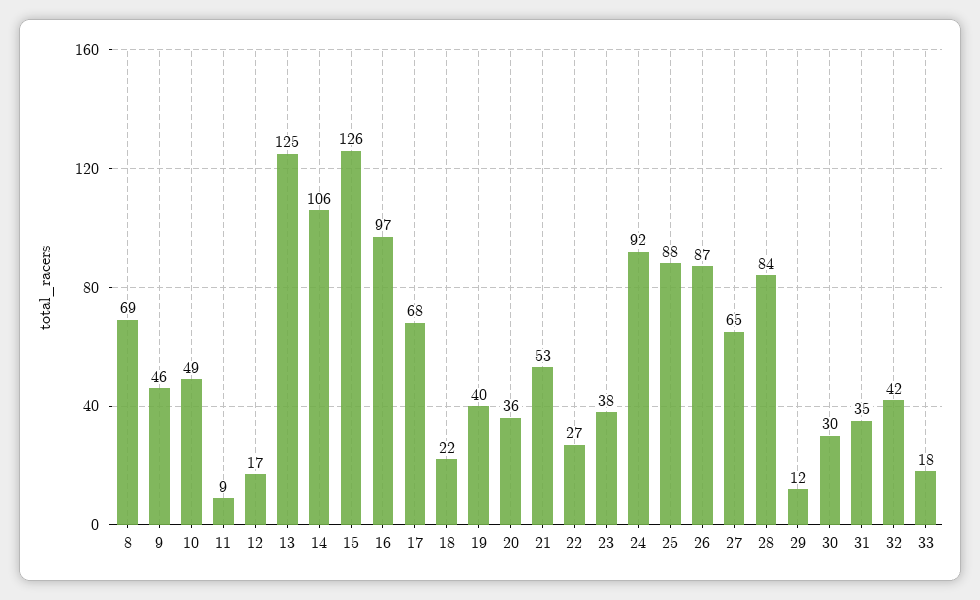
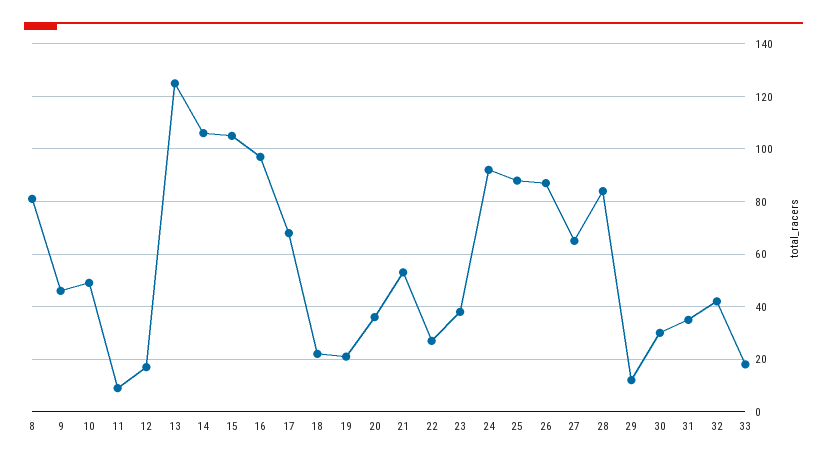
8: 69 -> 80
15: 126 -> 105
19: 40 -> 20

